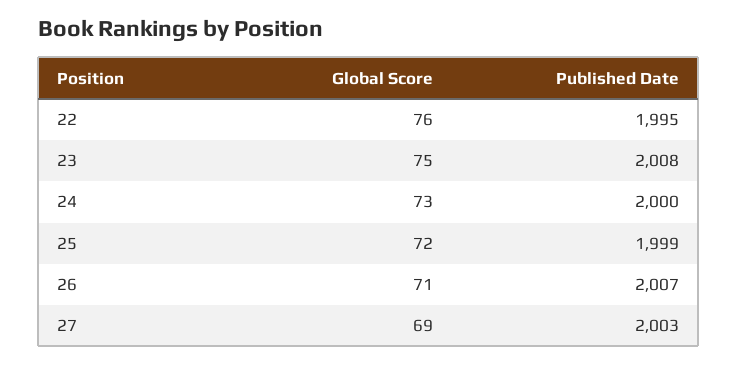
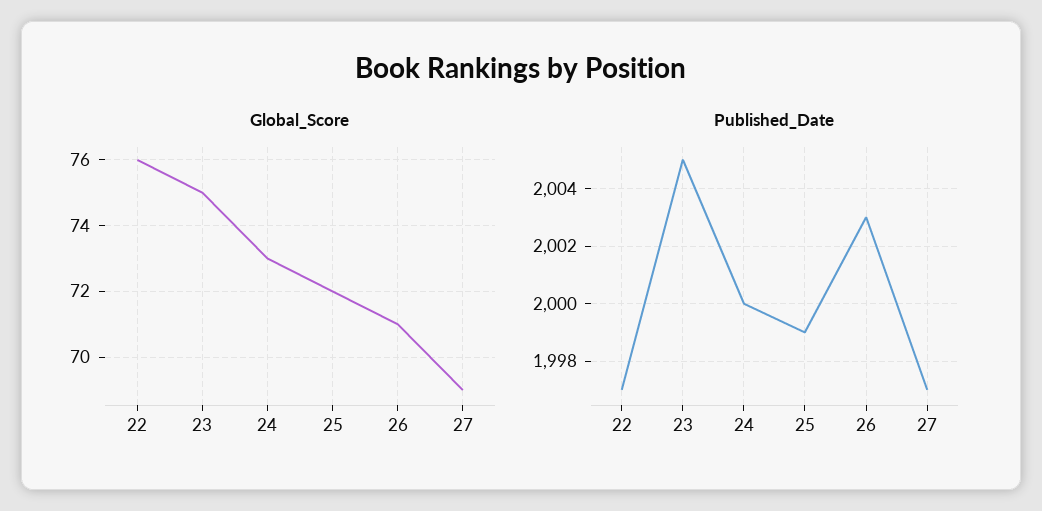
Published Date, 22: 1995 -> 1997
Published Date, 23: 2008 -> 2005
Published Date, 26: 2007 -> 2003
Published Date, 27: 2003 -> 1997

